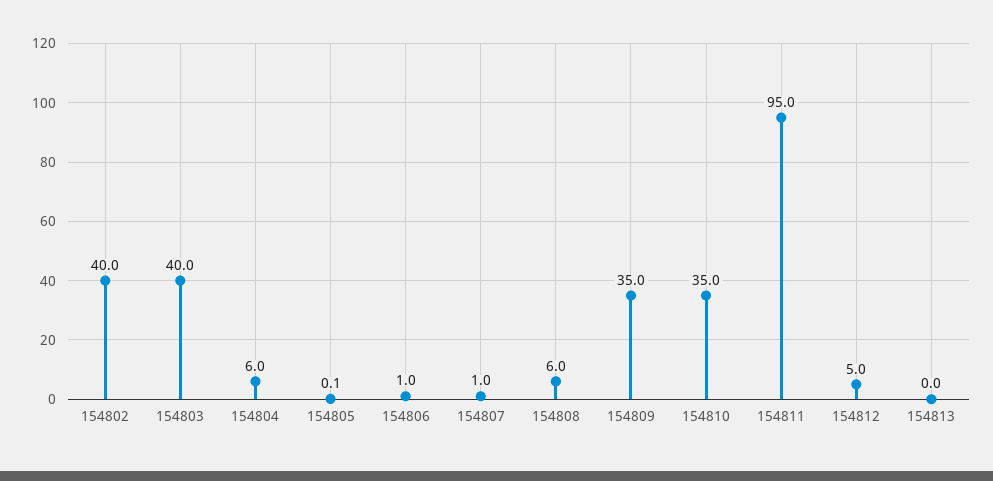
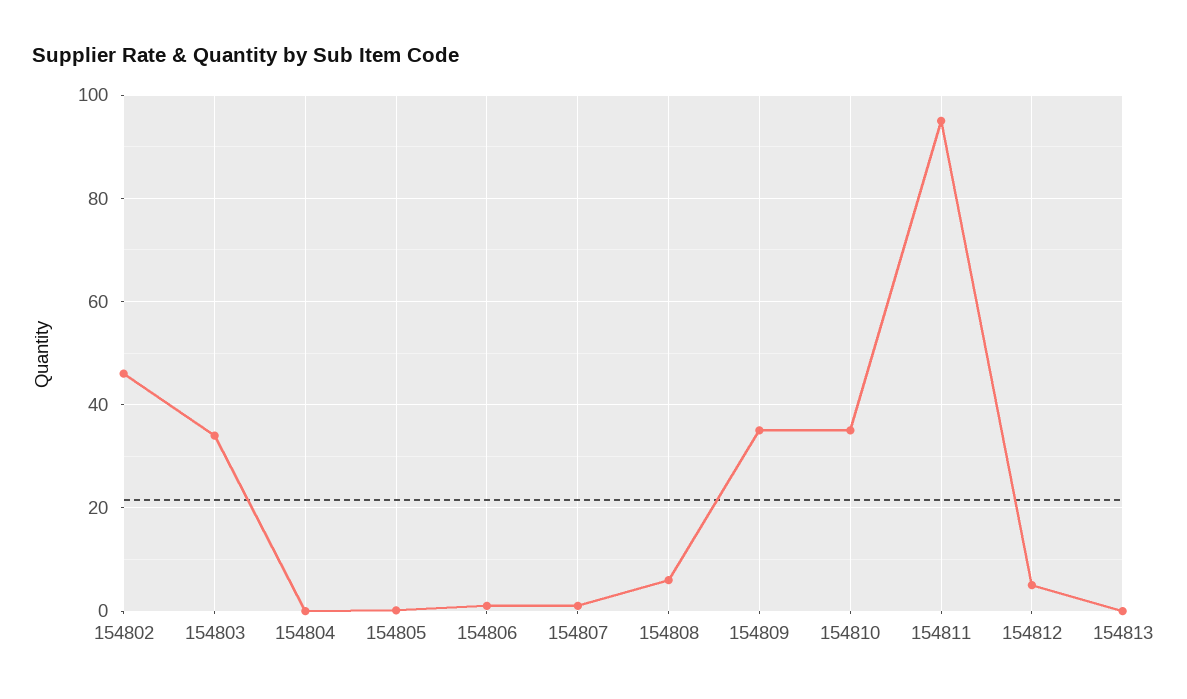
154802: 40 -> 46
154803: 40 -> 34
154804: 6 -> 0

